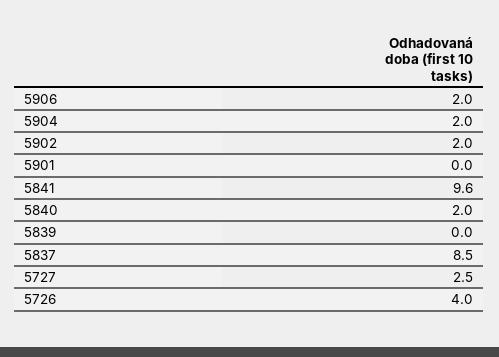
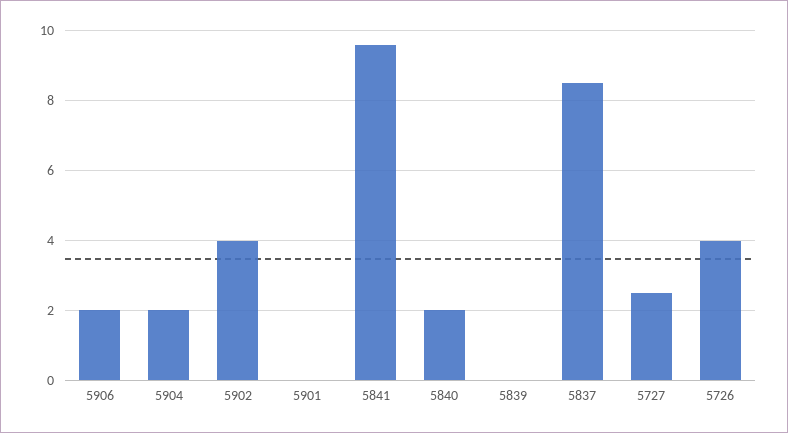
5902: 2 -> 4

